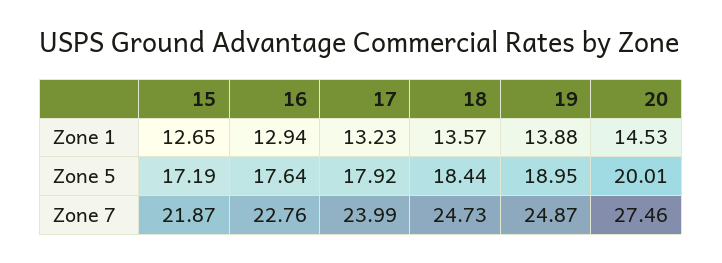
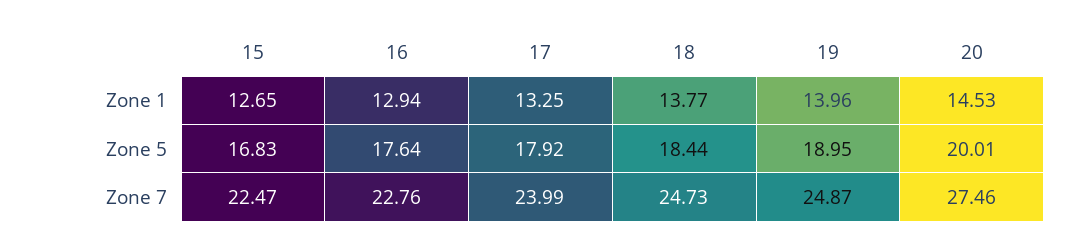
17, Zone 1: 13.23 -> 13.25
18, Zone 1: 13.57 -> 13.77
19, Zone 1: 13.88 -> 13.96
15, Zone 5: 17.19 -> 16.83
15, Zone 7: 21.87 -> 22.47

